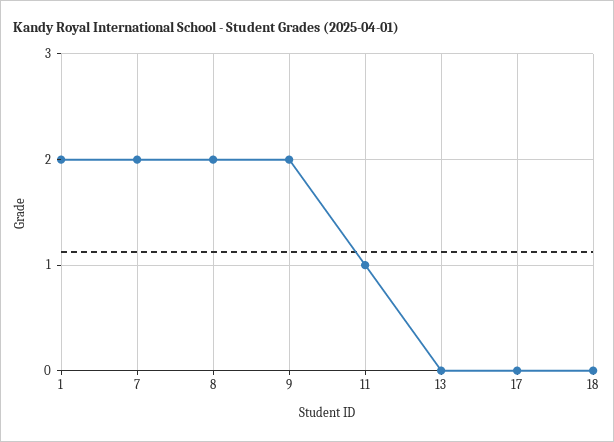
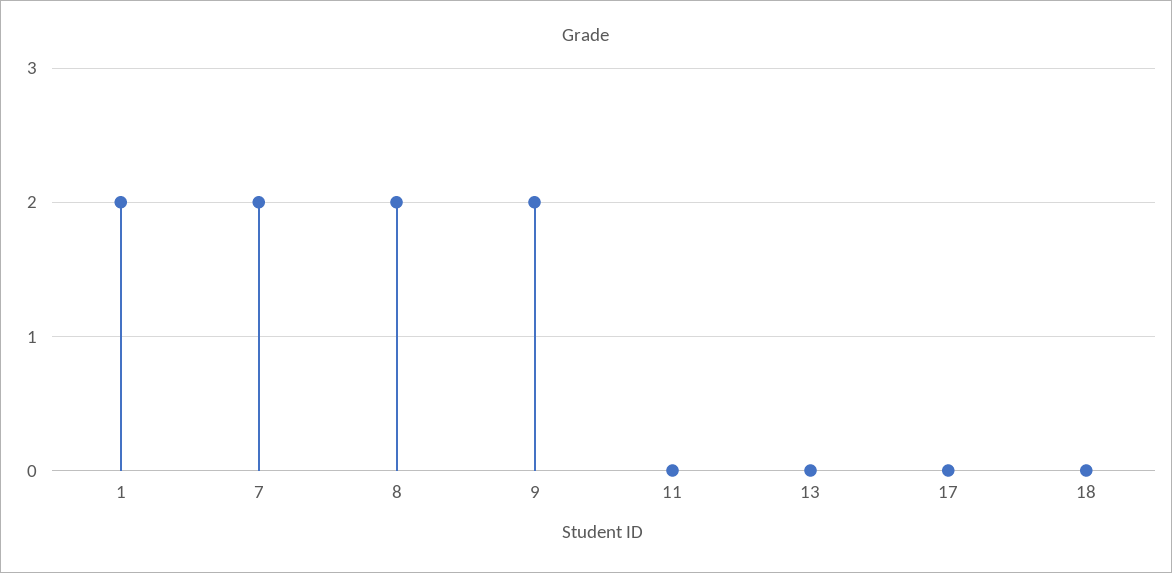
11: 1 -> 0

